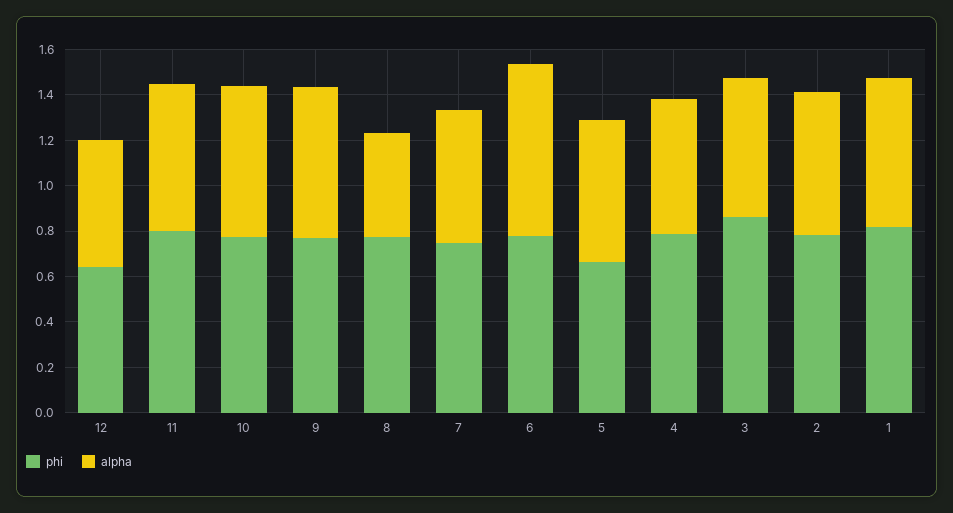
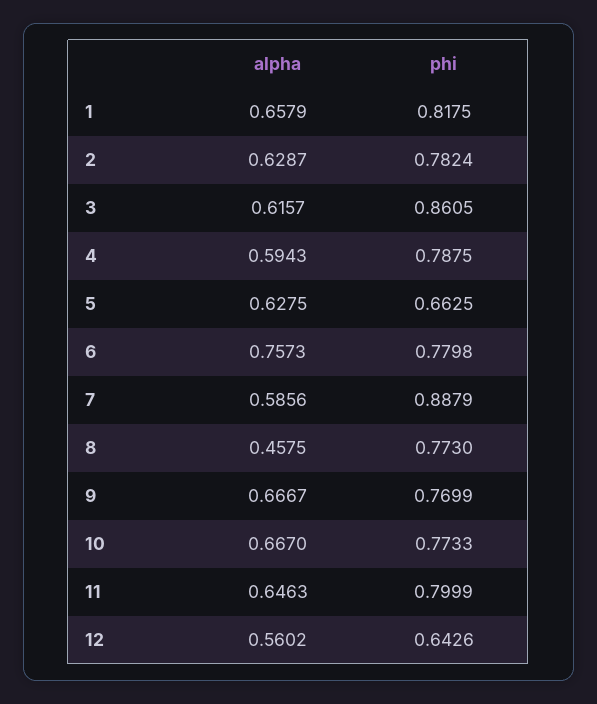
phi, 7: 0.75 -> 0.8879

